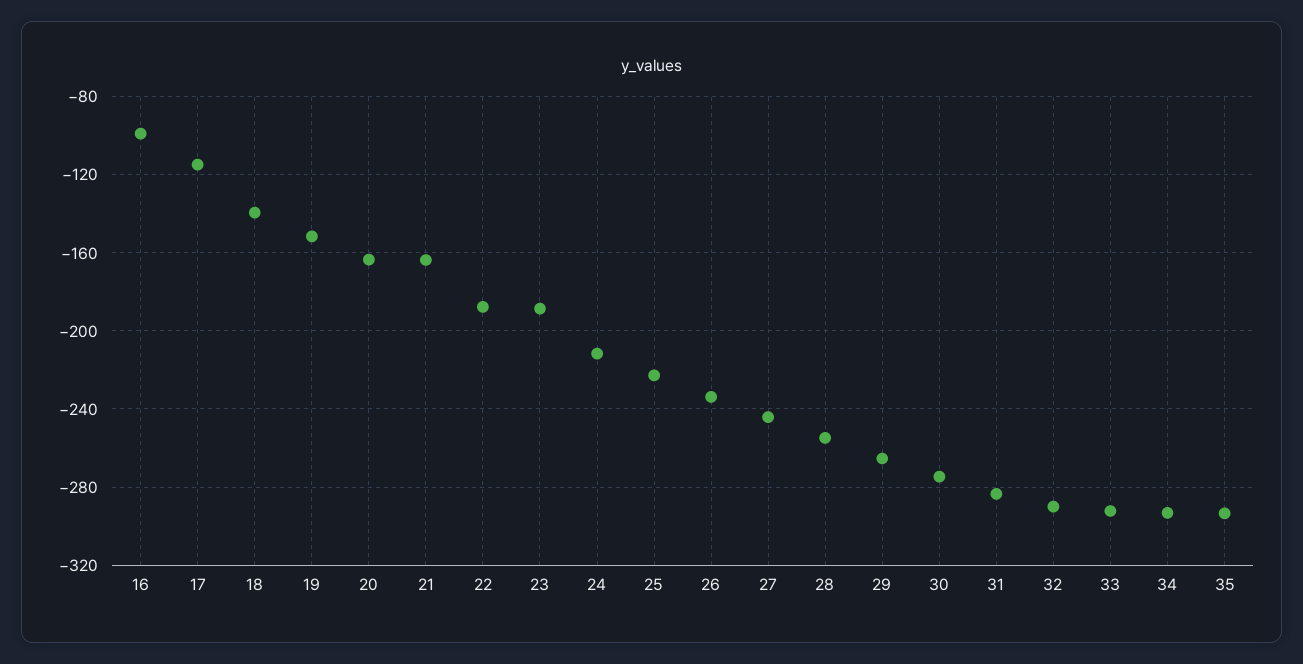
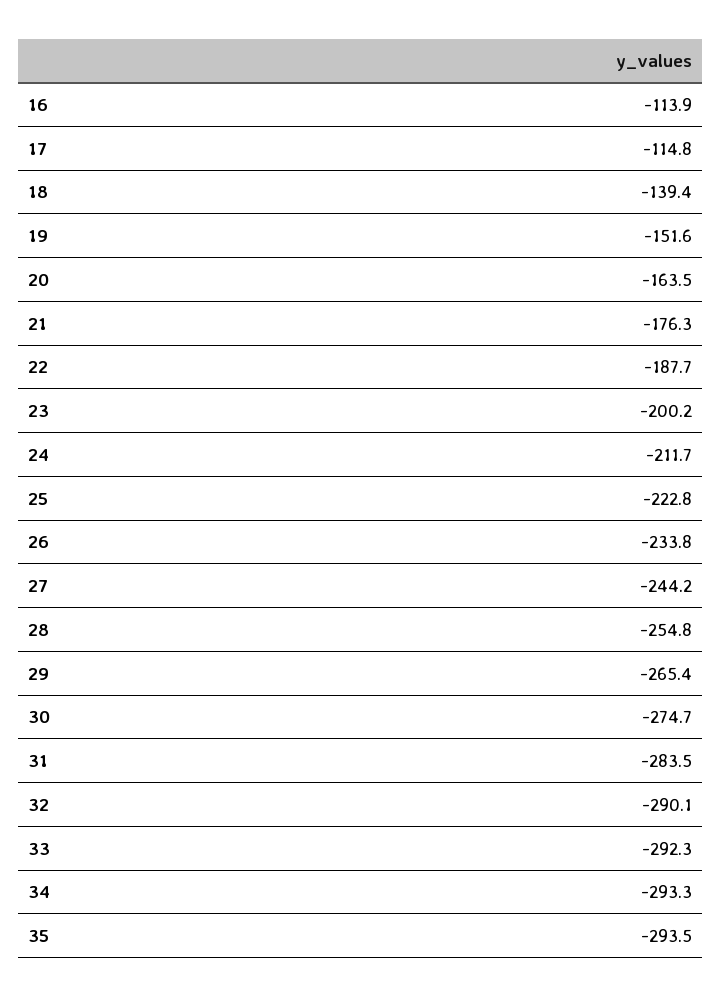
16: -100 -> -113.9
21: -165 -> -176.3
23: -190 -> -200.2

